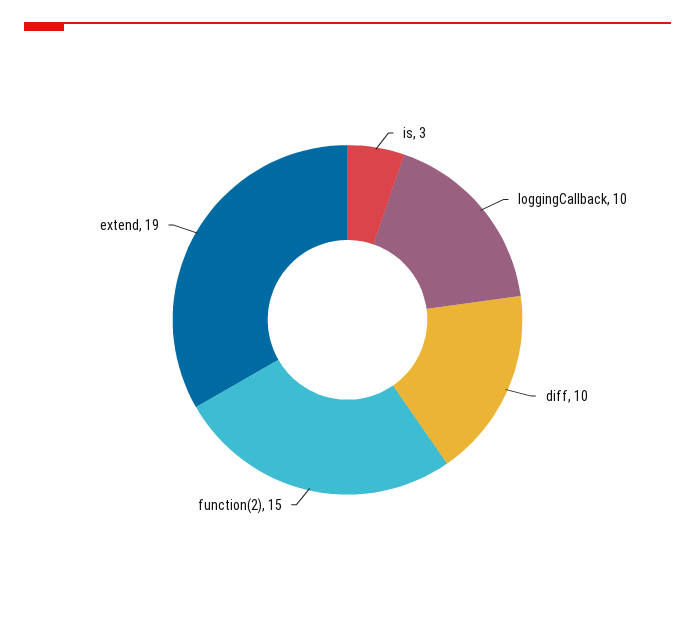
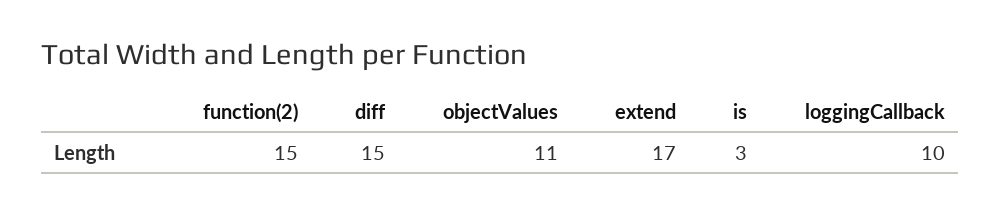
diff: 10 -> 15
extend: 19 -> 17
objectValues: none -> 11

